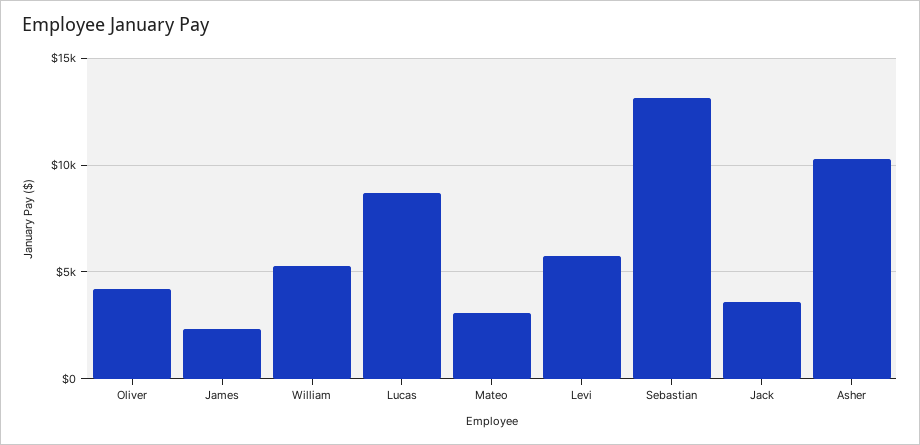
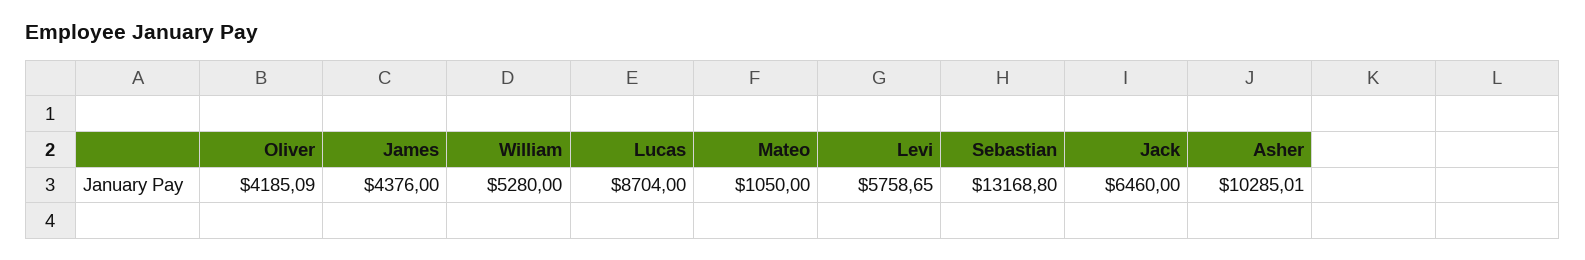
James: 2500 -> 4376
Mateo: 3000 -> 1050
Jack: 3500 -> 6460

